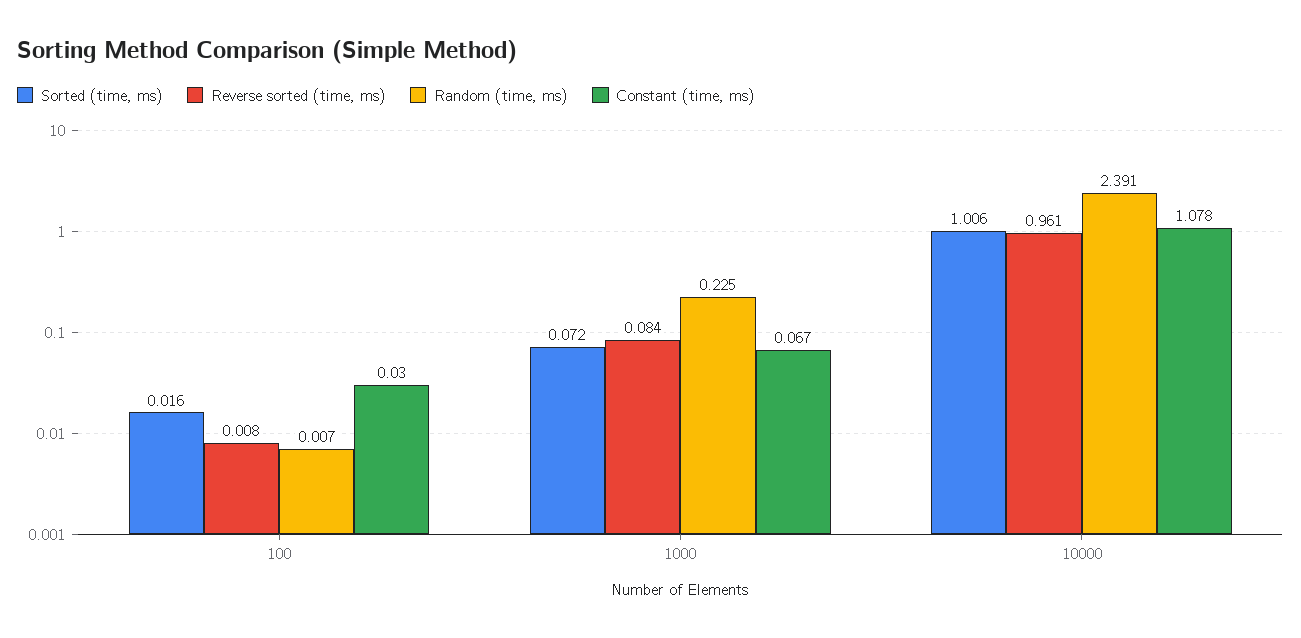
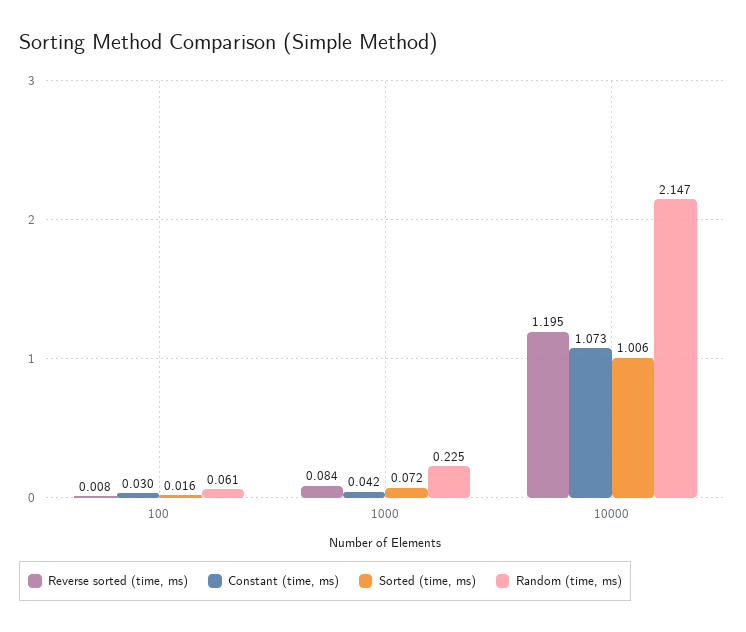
Random (time, ms), 100: 0.007 -> 0.061
Constant (time, ms), 1000: 0.067 -> 0.042
Reverse sorted (time, ms), 10000: 0.961 -> 1.195
Random (time, ms), 10000: 2.391 -> 2.147
Constant (time, ms), 10000: 1.078 -> 1.073

